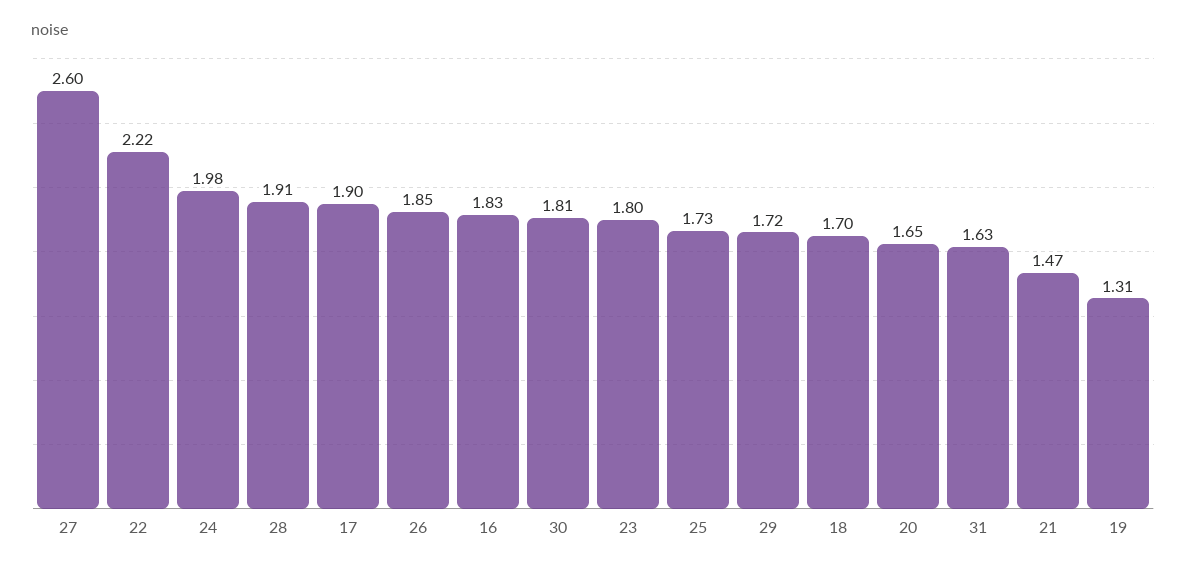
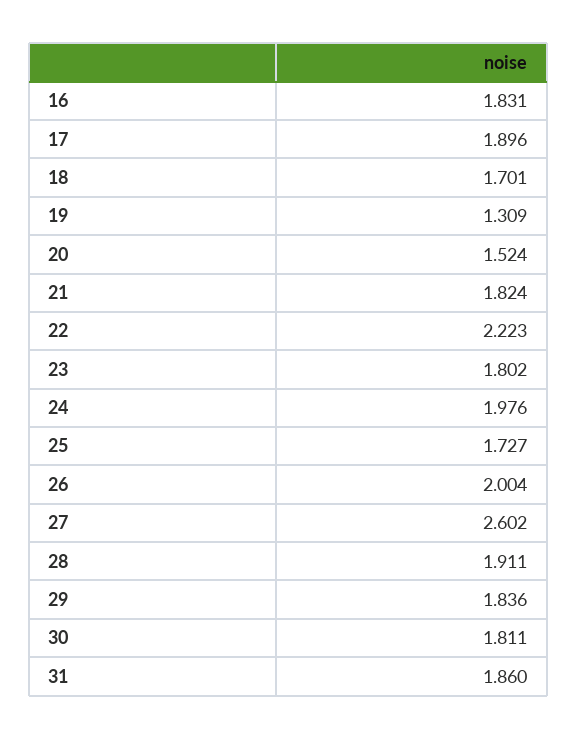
26: 1.85 -> 2.004
29: 1.72 -> 1.836
20: 1.65 -> 1.524
31: 1.63 -> 1.86
21: 1.47 -> 1.824

